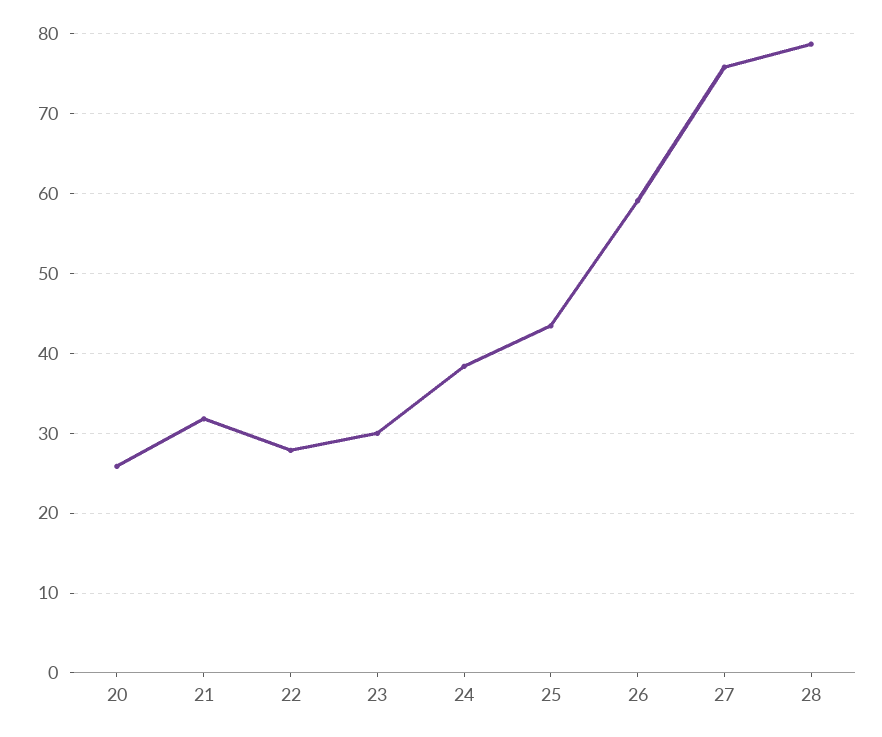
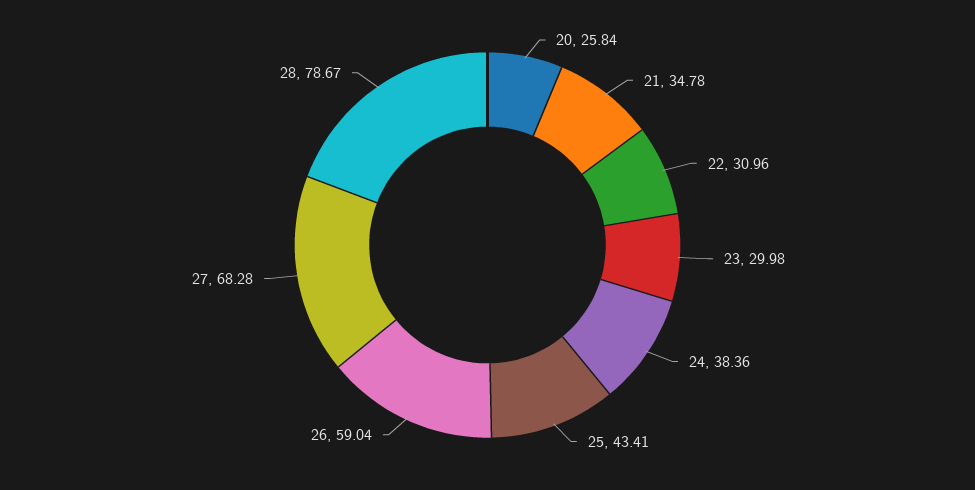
21: 32 -> 34.78
22: 28 -> 30.96
27: 76 -> 68.28

